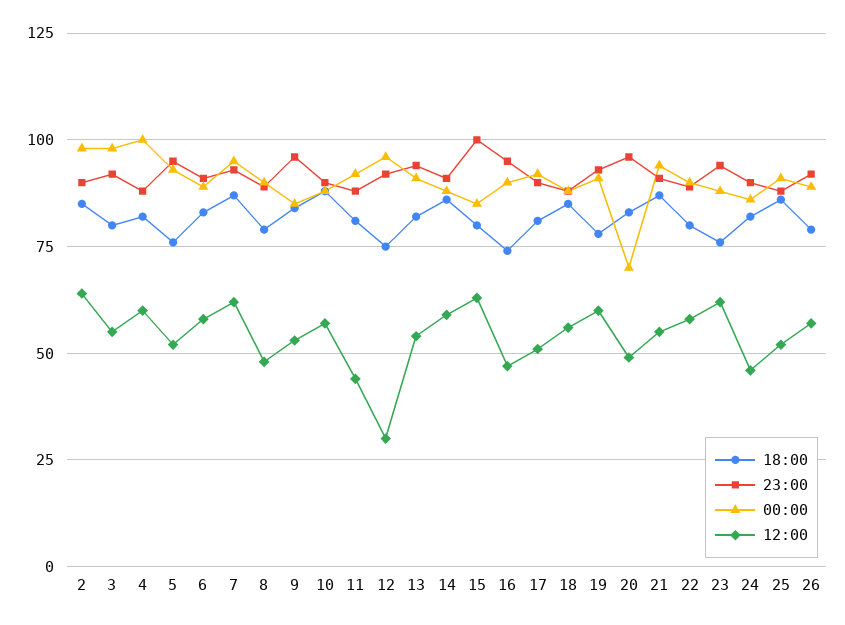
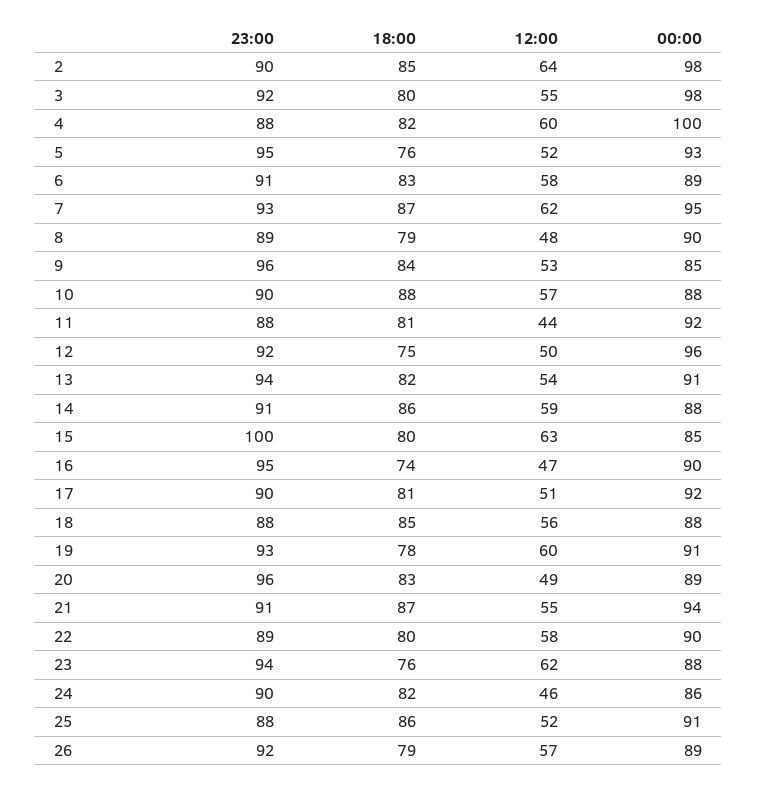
12:00, 12: 30 -> 50
00:00, 20: 70 -> 89

